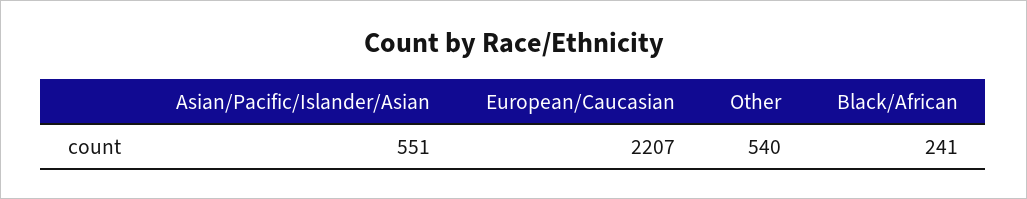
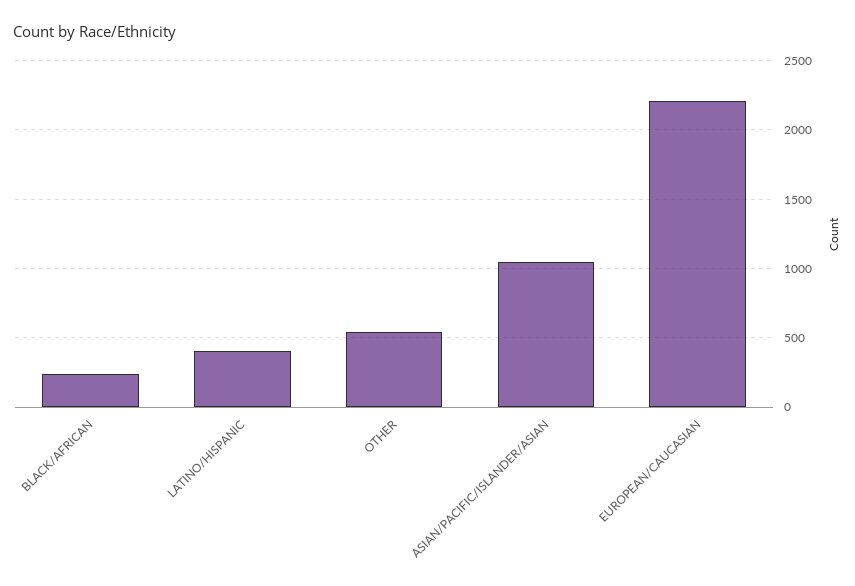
Asian/Pacific/Islander/Asian: 551 -> 1050
LATINO/HISPANIC: none -> 400

